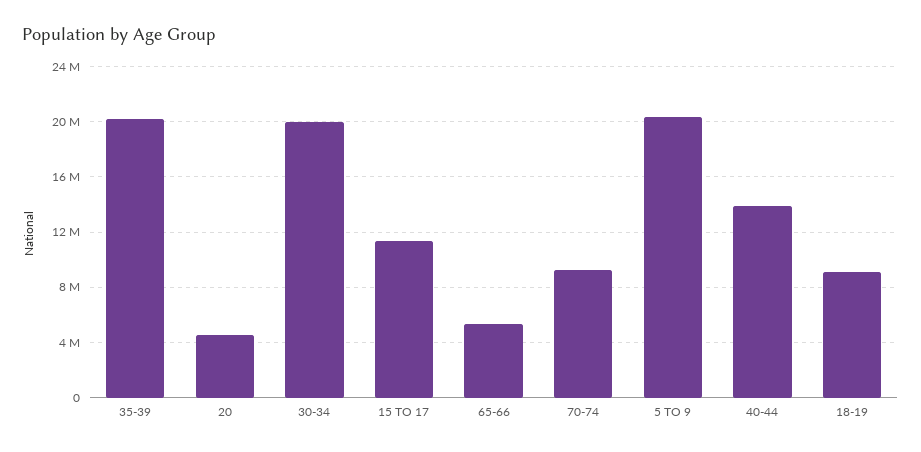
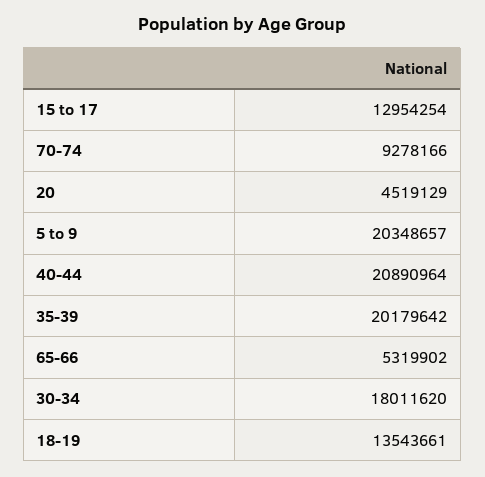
30-34: 20000000 -> 18011620
15 TO 17: 11500000 -> 12954254
40-44: 14000000 -> 20890964
18-19: 9000000 -> 13543661

